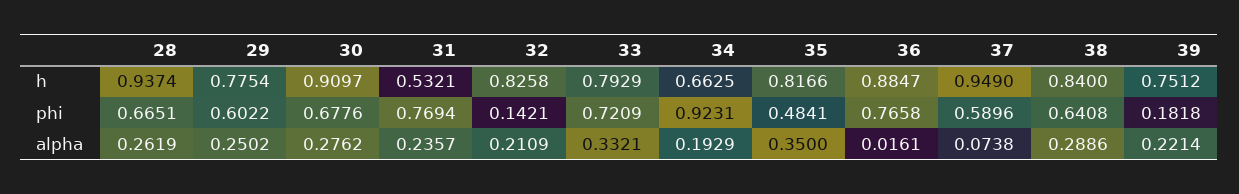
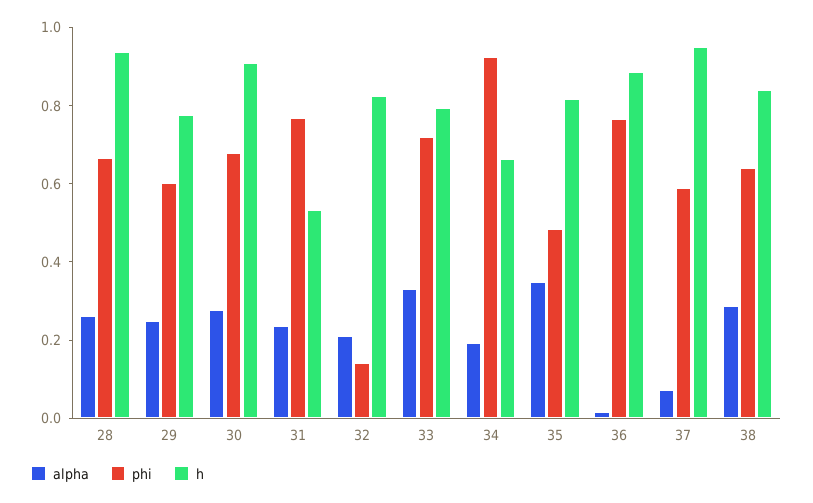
h, 39: 0.7512 -> none
phi, 39: 0.1818 -> none
alpha, 39: 0.2214 -> none

